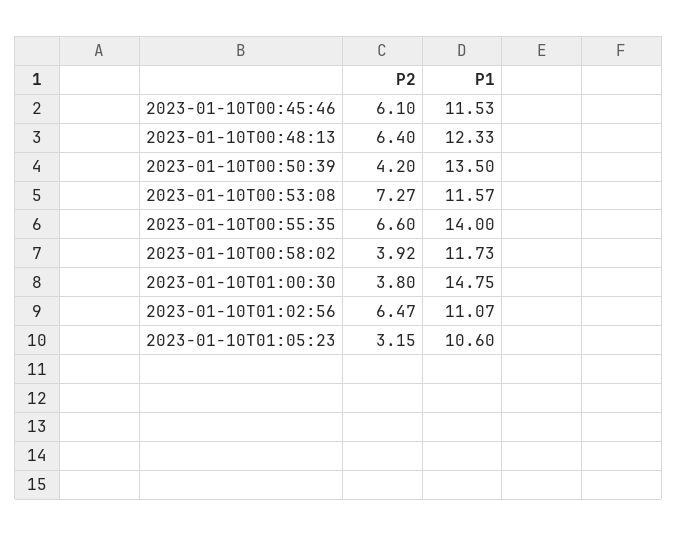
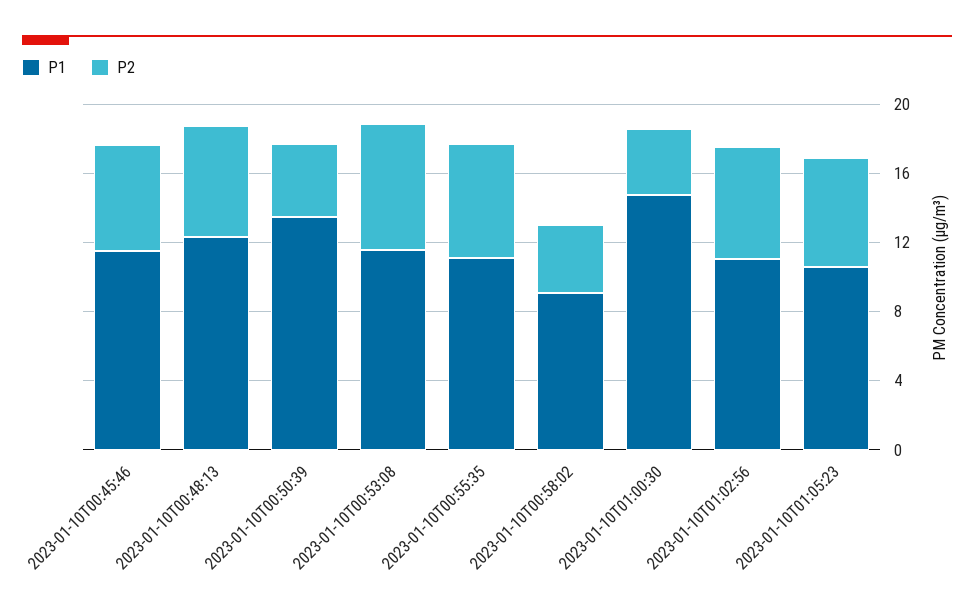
P1, 2023-01-10T00:55:35: 14 -> 11
P1, 2023-01-10T00:58:02: 11.73 -> 9
P2, 2023-01-10T01:05:23: 3.15 -> 6

